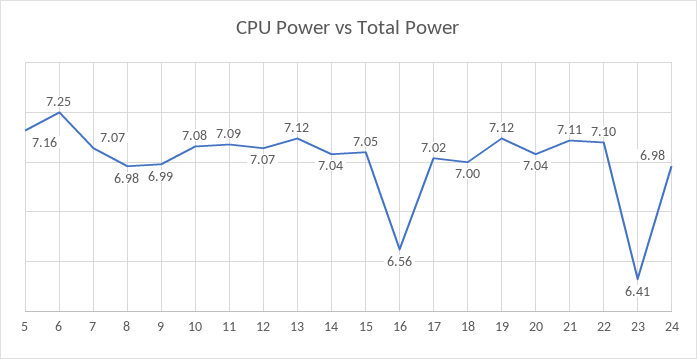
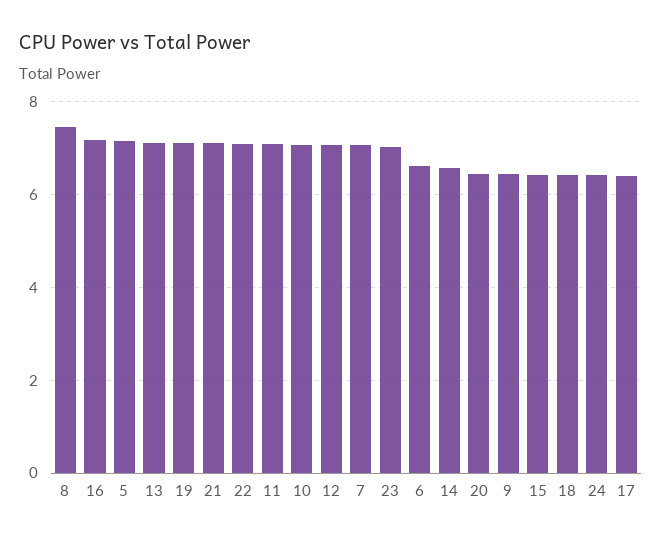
6: 7.25 -> 6.6
8: 6.98 -> 7.4
9: 6.99 -> 6.4
14: 7.04 -> 6.6
15: 7.05 -> 6.4
16: 6.56 -> 7.2
17: 7.02 -> 6.4
18: 7 -> 6.4
20: 7.04 -> 6.4
23: 6.41 -> 7
24: 6.98 -> 6.4

